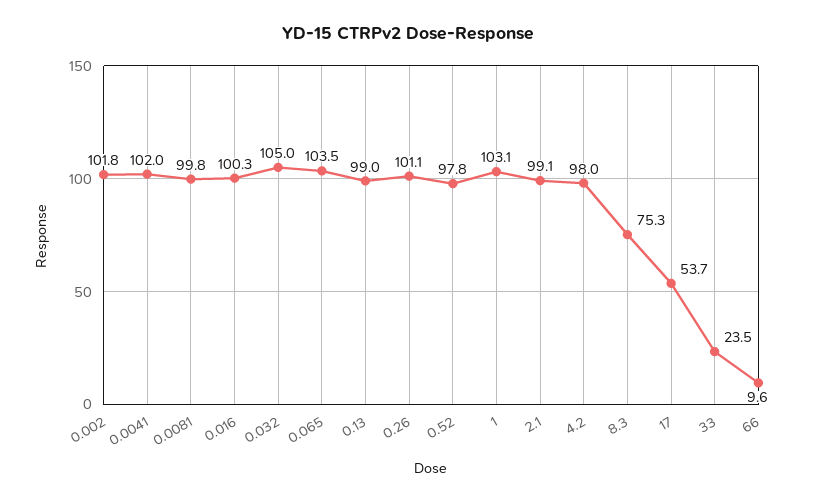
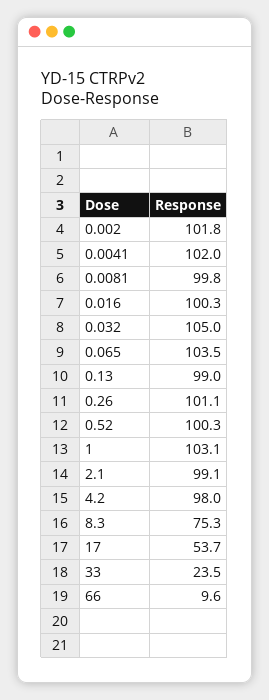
0.52: 97.8 -> 100.3

